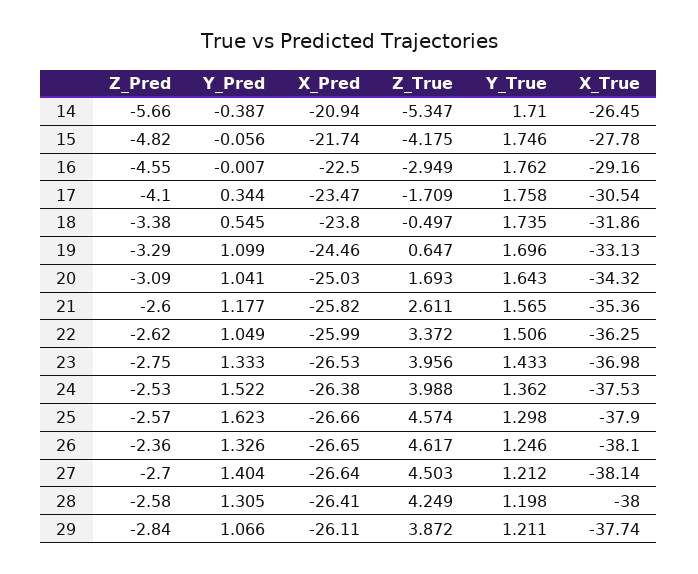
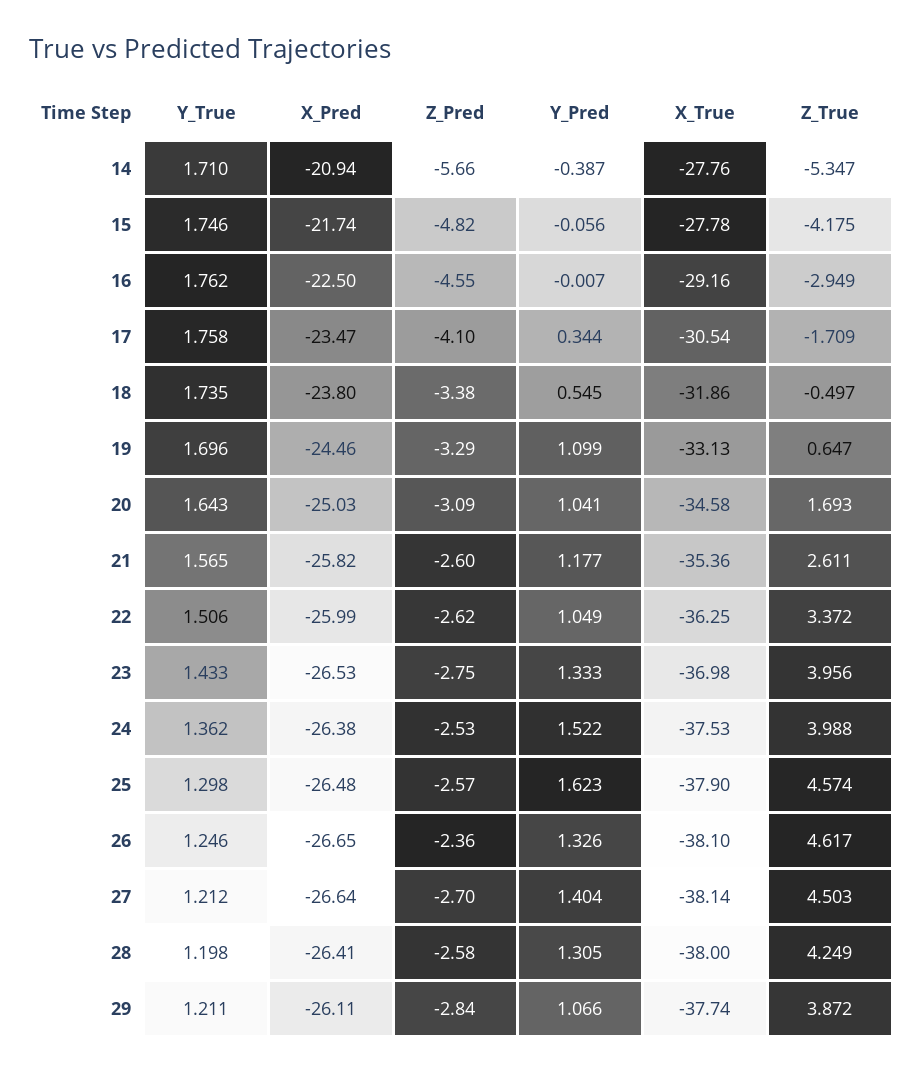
X_True, 14: -26.45 -> -27.76
X_True, 20: -34.32 -> -34.58
X_Pred, 25: -26.66 -> -26.48

